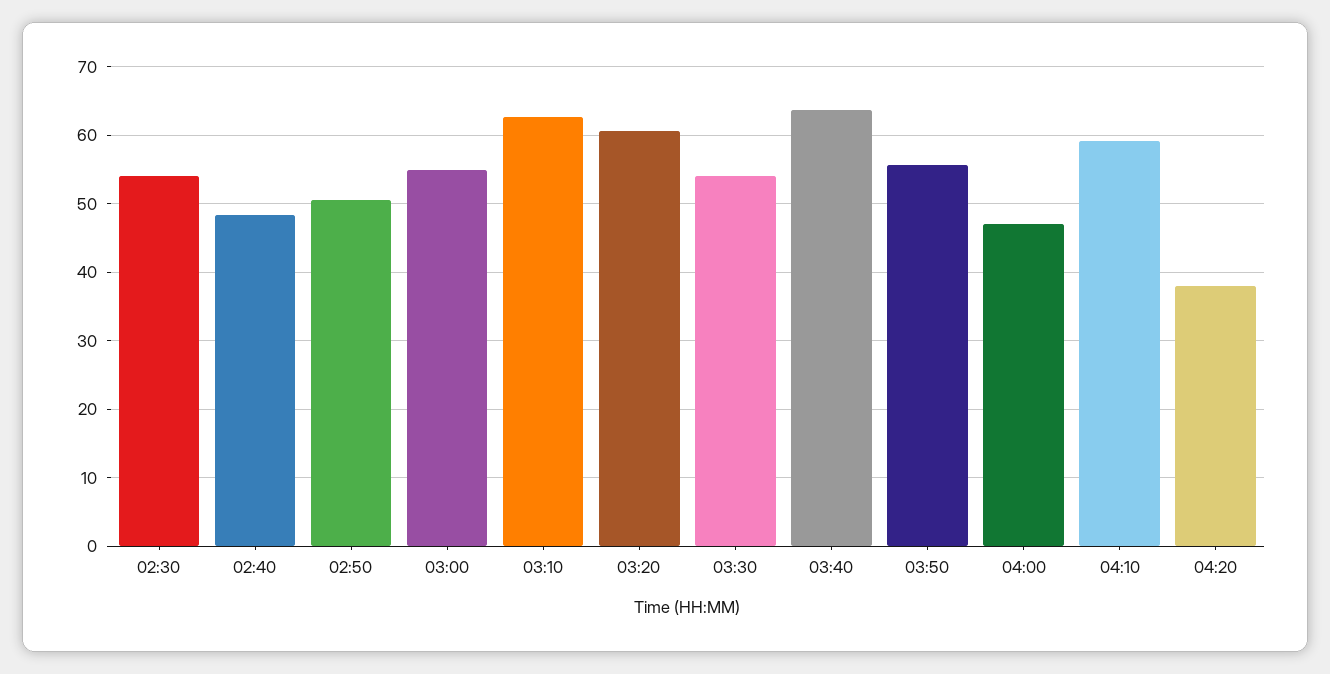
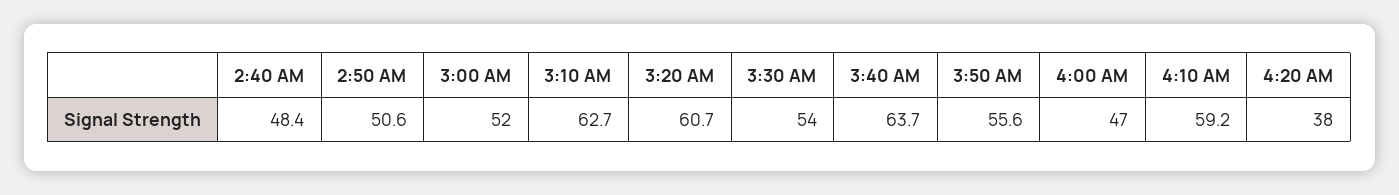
02:30: 54 -> none
03:00: 55 -> 52

